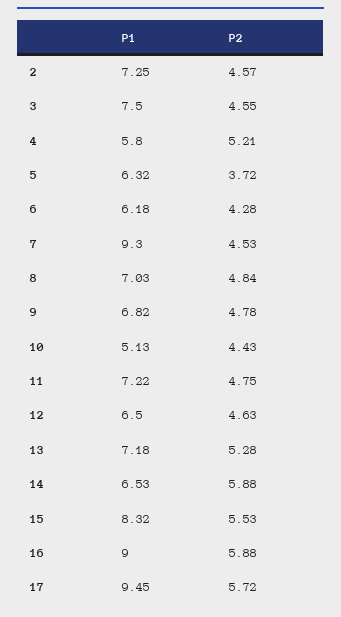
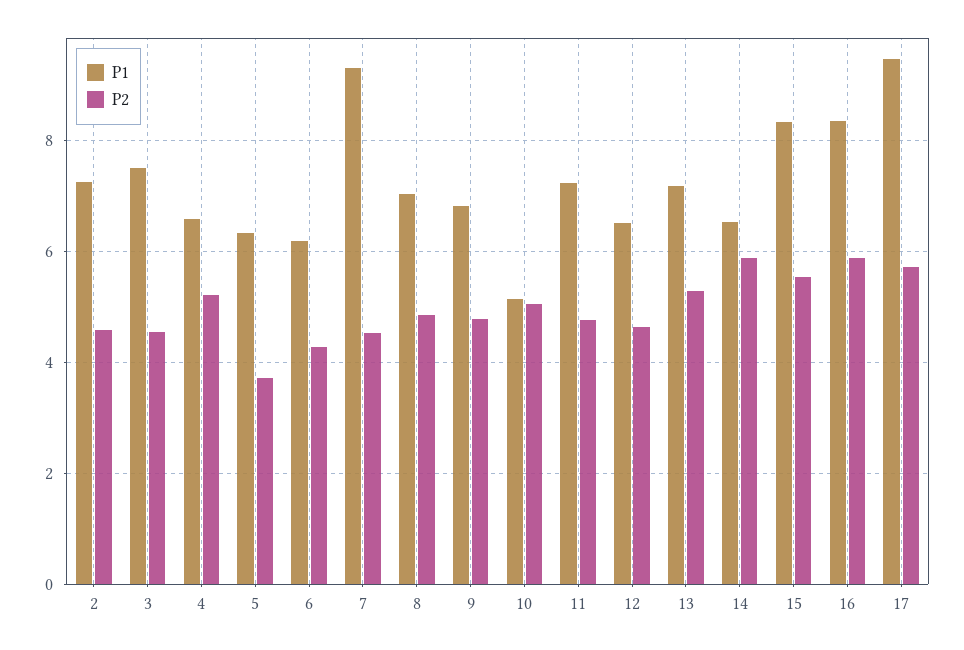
P1, 4: 5.8 -> 6.6
P2, 10: 4.43 -> 5
P1, 16: 9 -> 8.4

